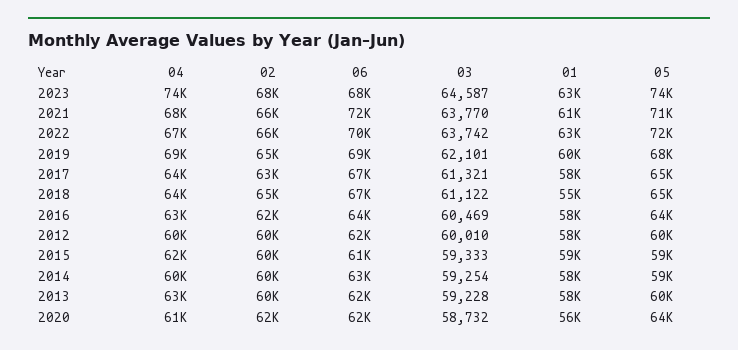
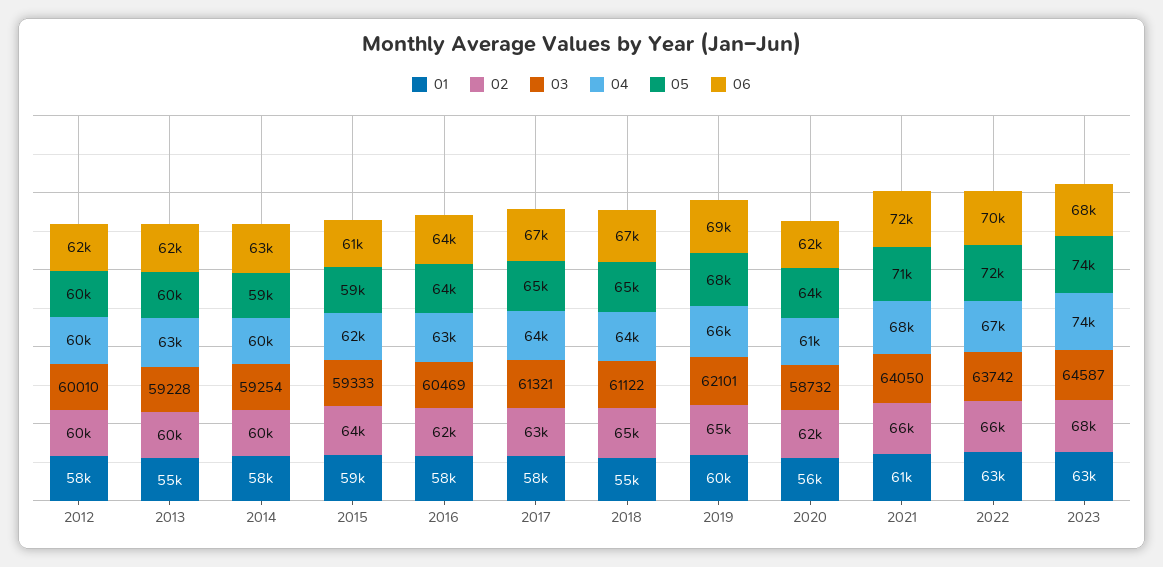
03, 2021: 63770 -> 64050
04, 2019: 69000 -> 66000
02, 2015: 60000 -> 64000
01, 2013: 58000 -> 55000

